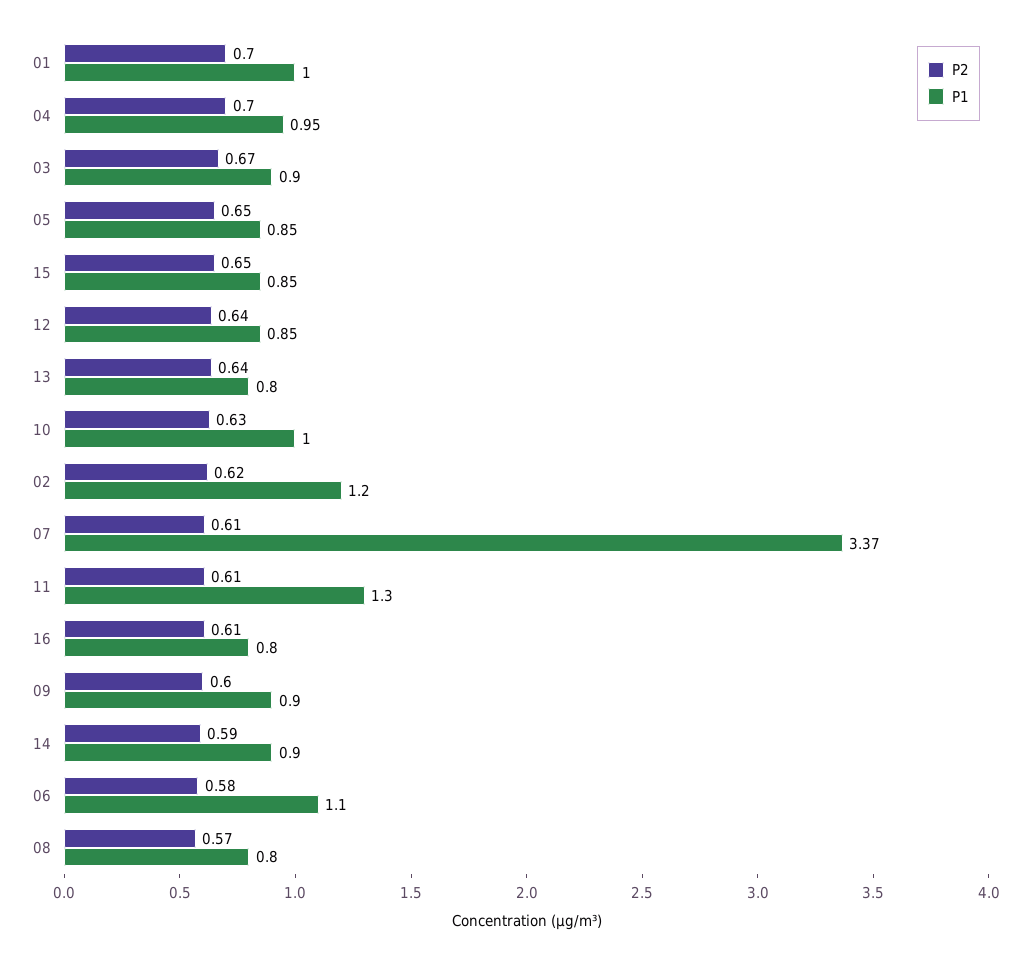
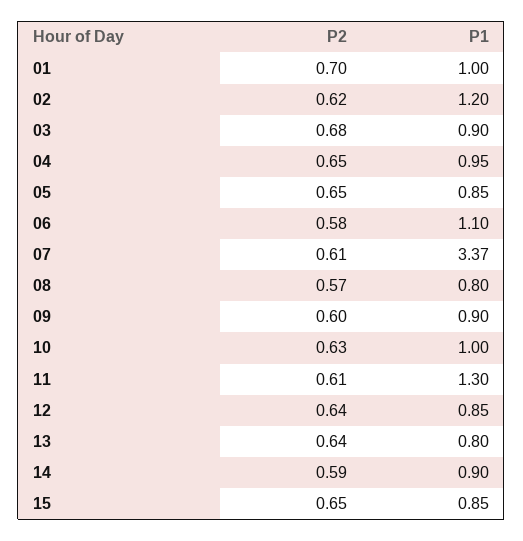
P2, 04: 0.7 -> 0.65
P2, 03: 0.67 -> 0.68
P2, 16: 0.61 -> none
P1, 16: 0.8 -> none

